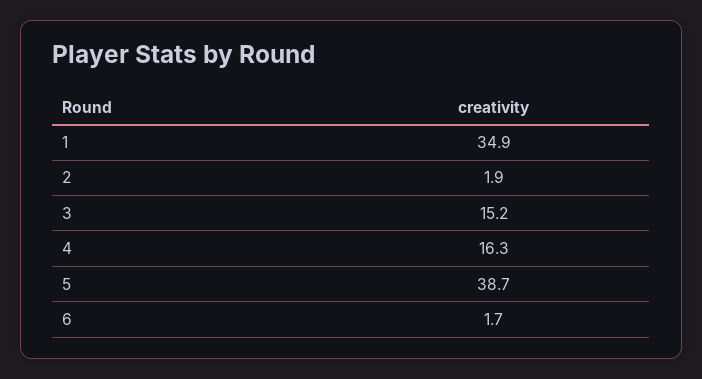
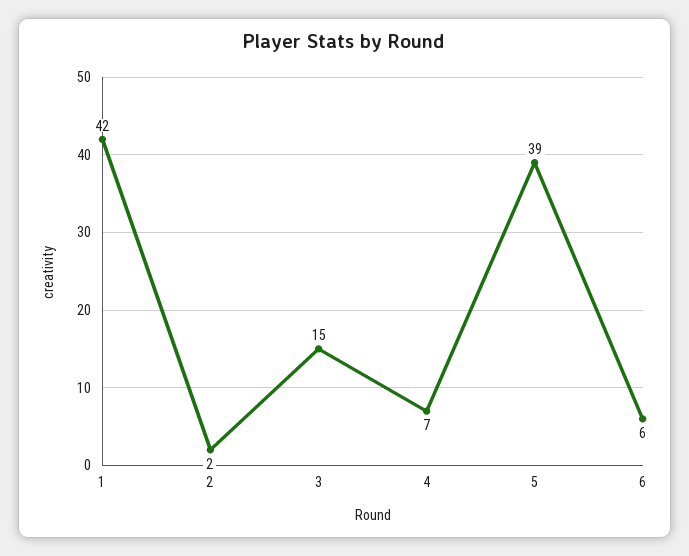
1: 34.9 -> 42
4: 16.3 -> 7
6: 1.7 -> 6

